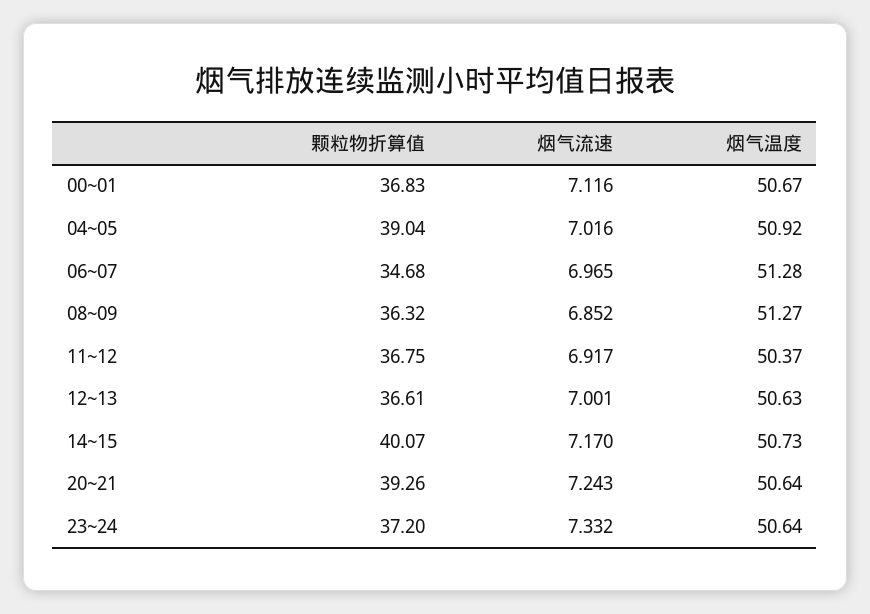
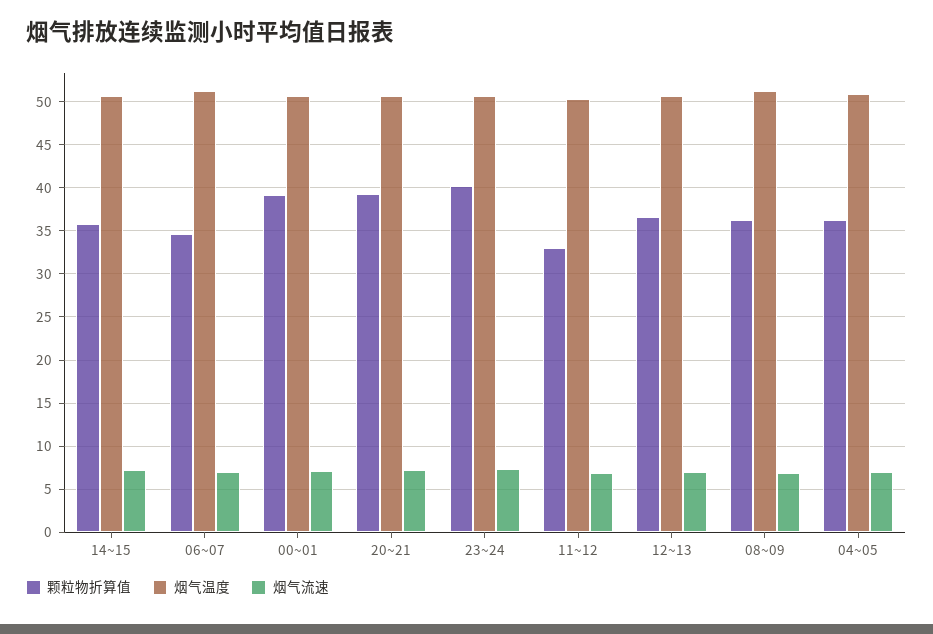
颗粒物折算值, 00~01: 36.83 -> 39
颗粒物折算值, 04~05: 39.04 -> 36
颗粒物折算值, 11~12: 36.75 -> 33
颗粒物折算值, 14~15: 40.07 -> 36
颗粒物折算值, 23~24: 37.2 -> 40

